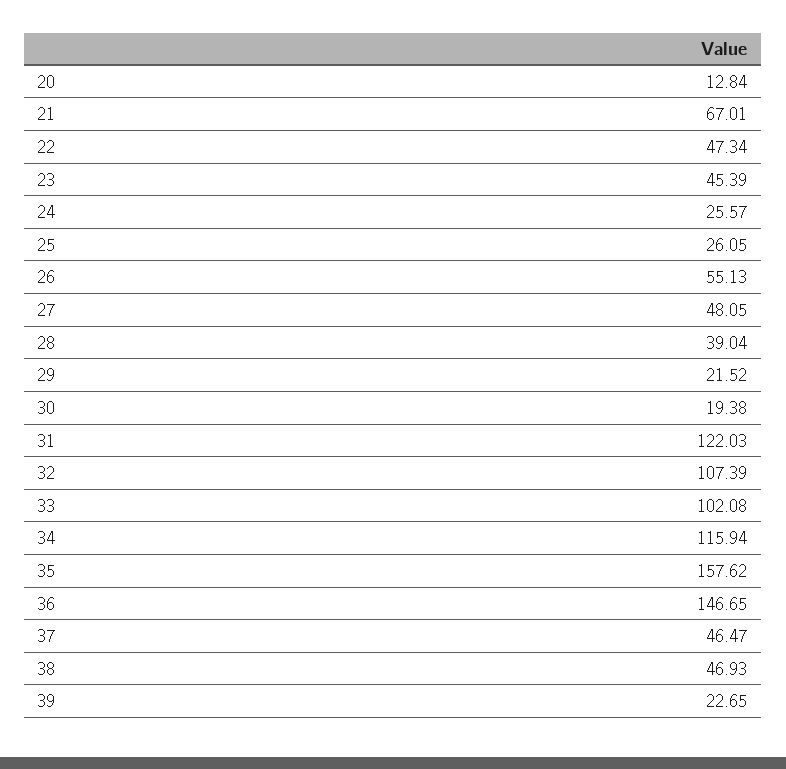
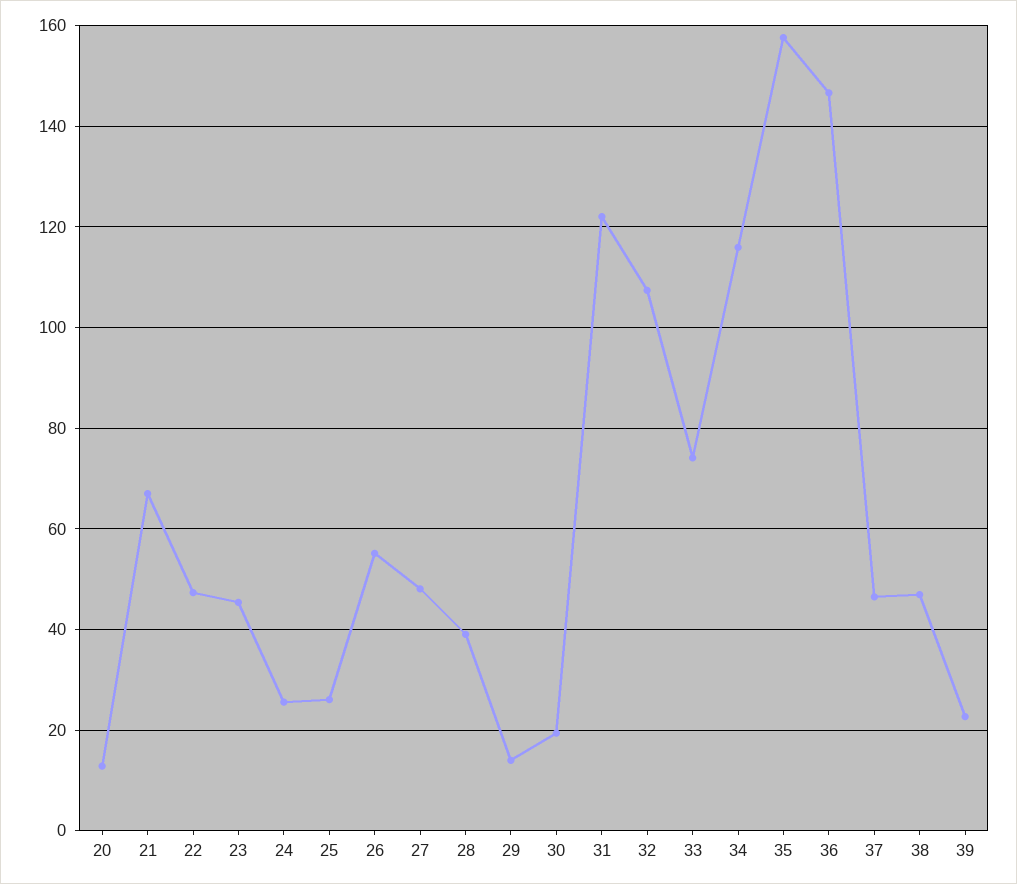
29: 21.52 -> 14
33: 102.08 -> 74

